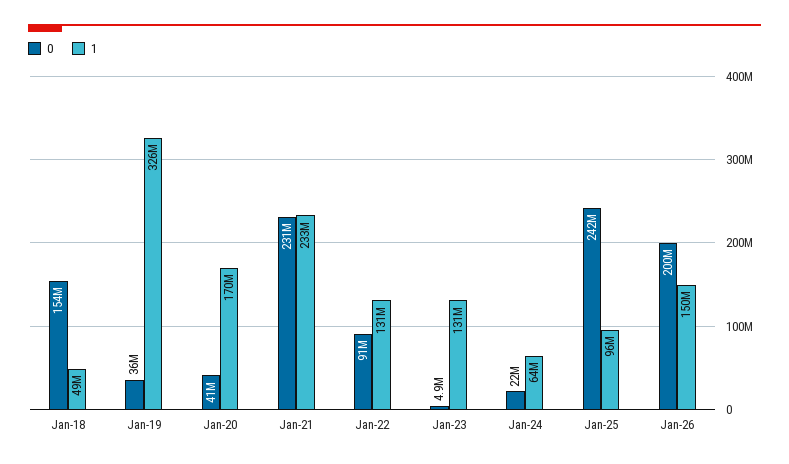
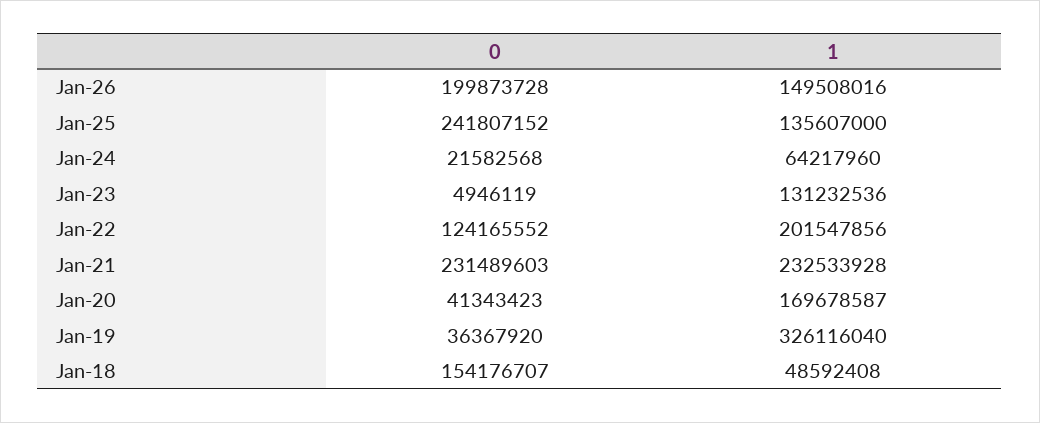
0, Jan-22: 91000000 -> 124165552
1, Jan-22: 131000000 -> 201547856
1, Jan-25: 96000000 -> 135607000

